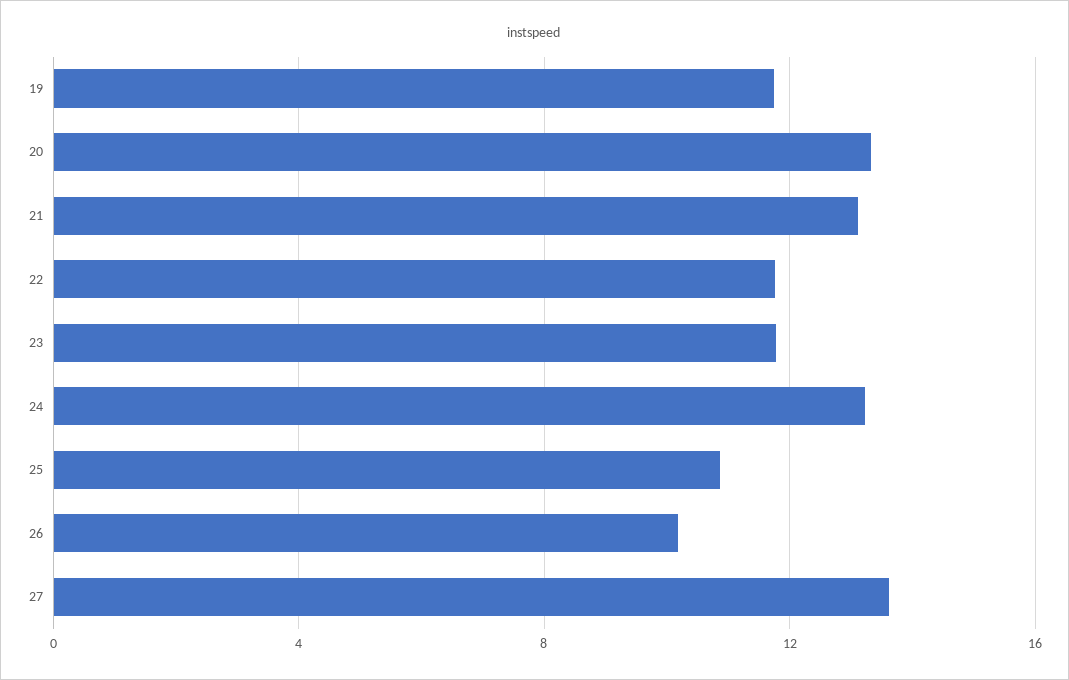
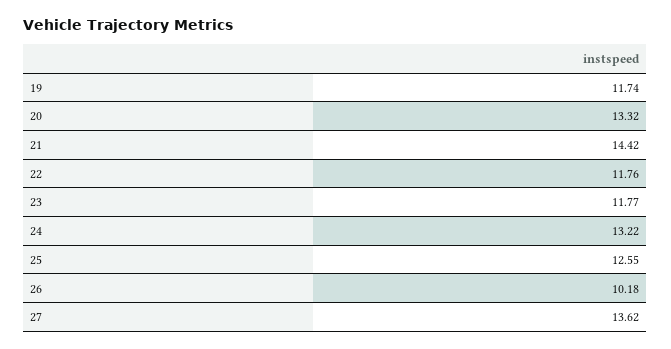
21: 13 -> 14.42
25: 11 -> 12.55

